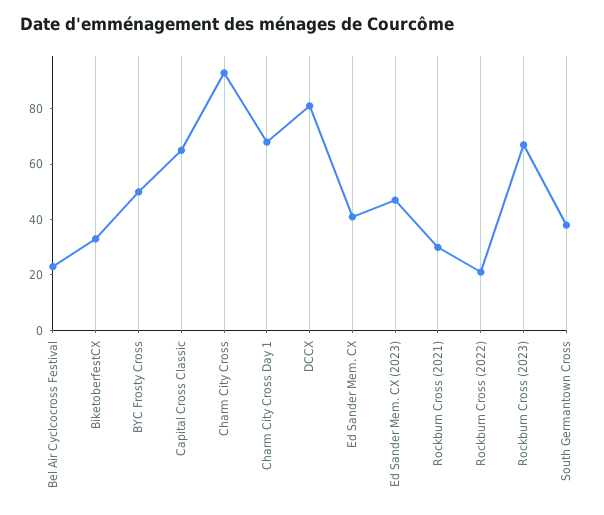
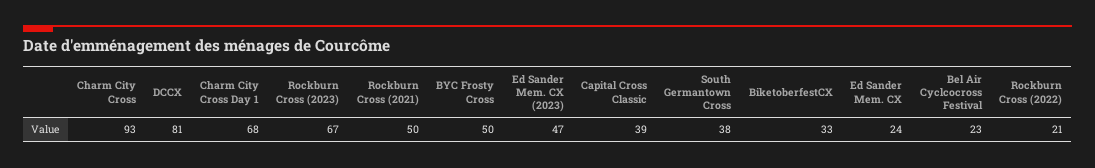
Capital Cross Classic: 65 -> 39
Ed Sander Mem. CX: 40 -> 24
Rockburn Cross (2021): 30 -> 50

